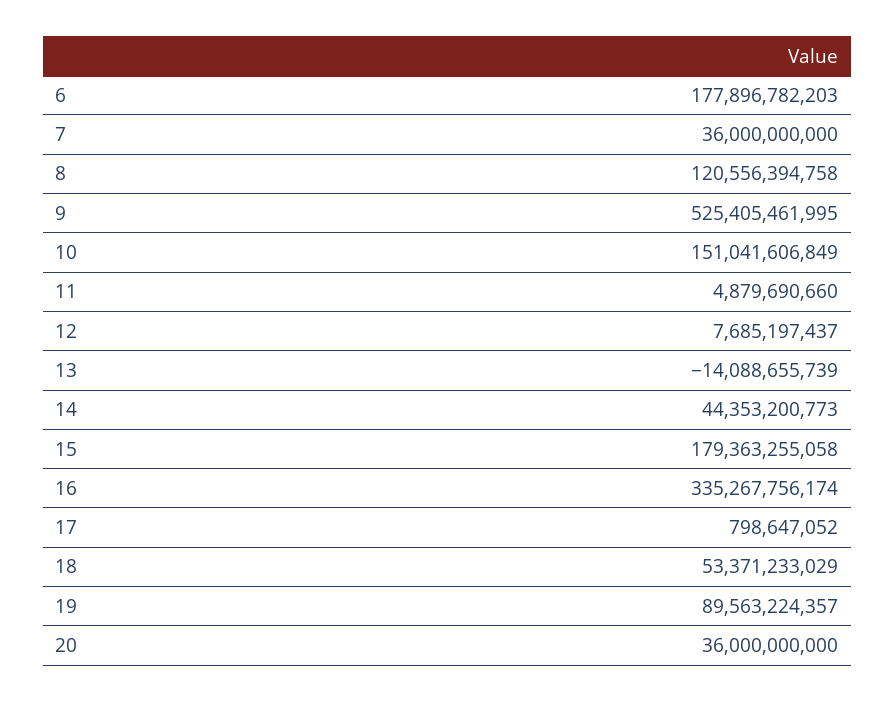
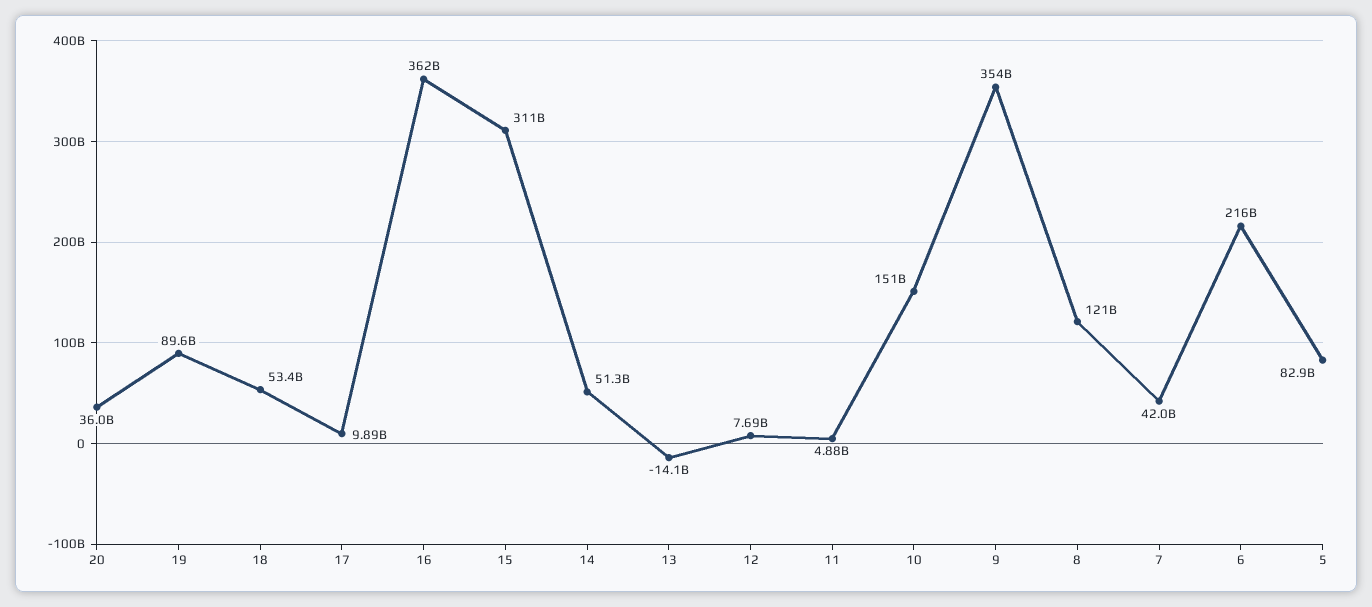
6: 177896782203 -> 216000000000
7: 36000000000 -> 42000000000
9: 525405461995 -> 354000000000
14: 44353200773 -> 51300000000
15: 179363255058 -> 311000000000
16: 335267756174 -> 362000000000
17: 798647052 -> 9890000000
5: none -> 82900000000

